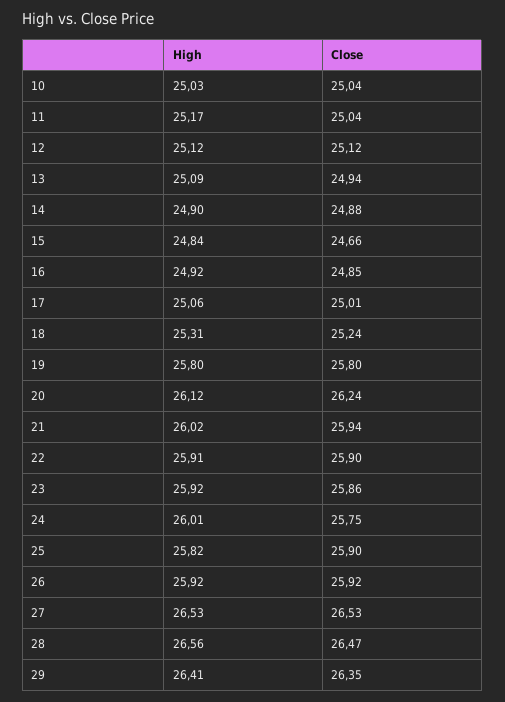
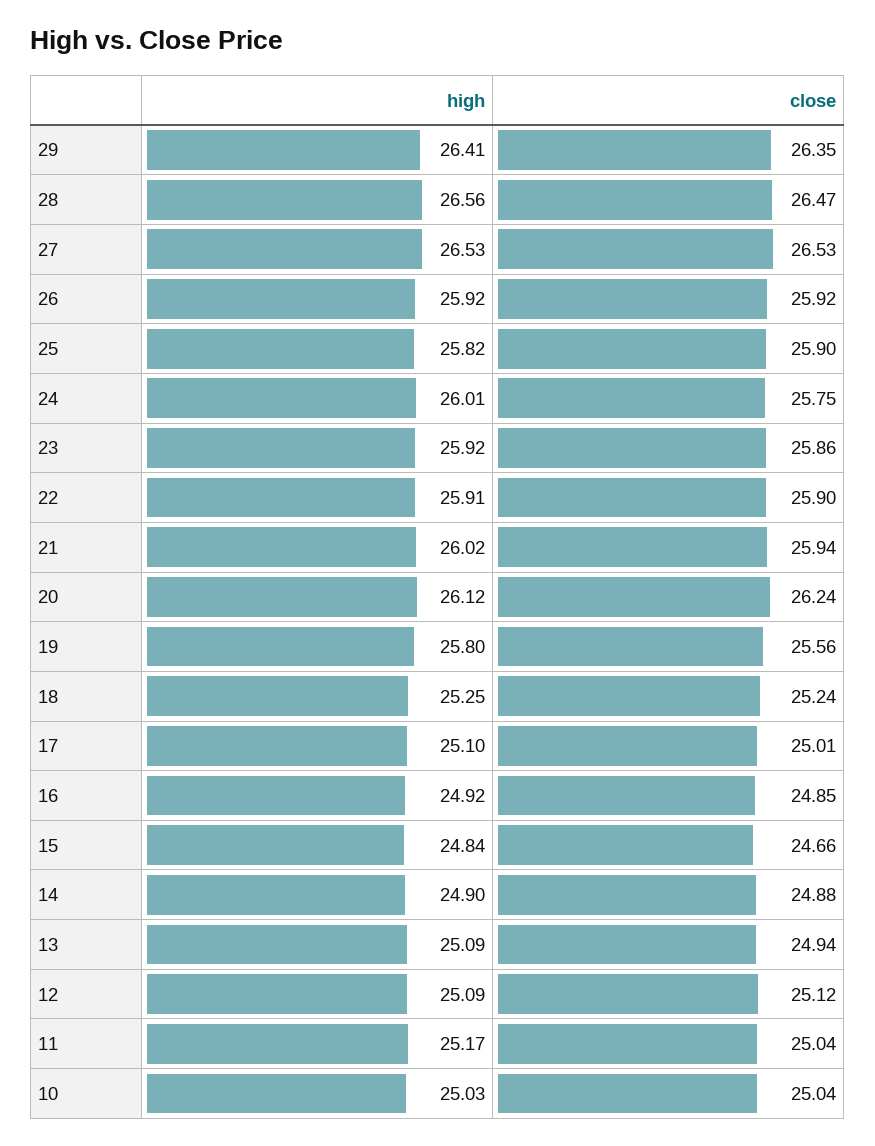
High, 12: 25.12 -> 25.09
High, 17: 25.06 -> 25.1
High, 18: 25.31 -> 25.25
Close, 19: 25.8 -> 25.56

